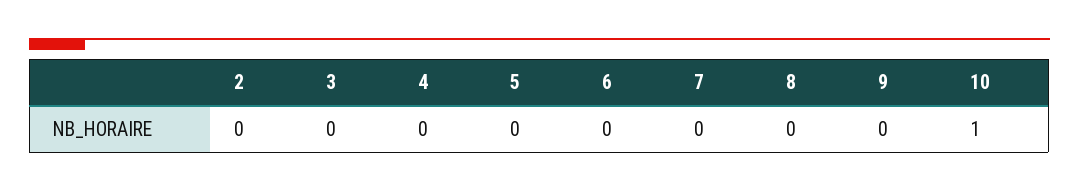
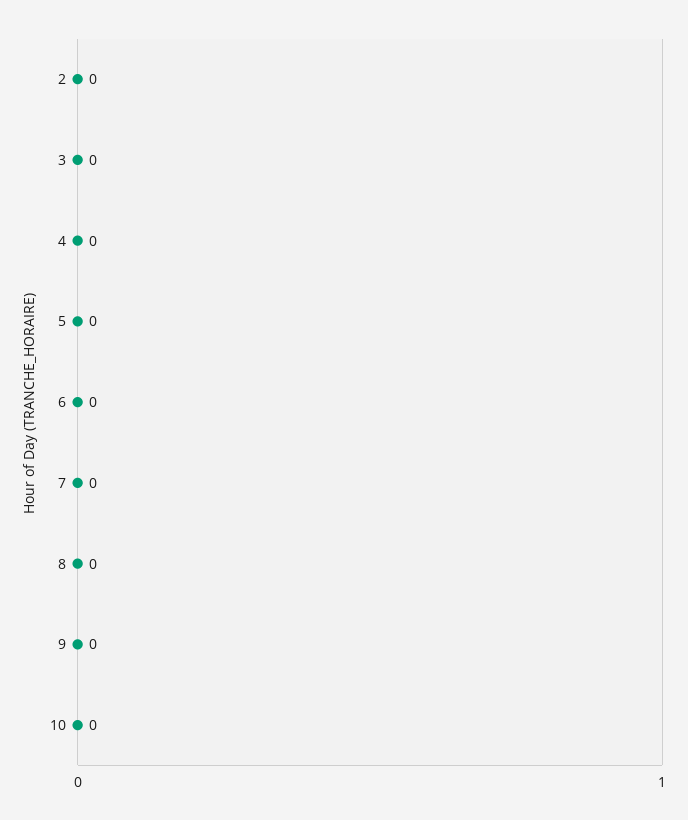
10: 1 -> 0

